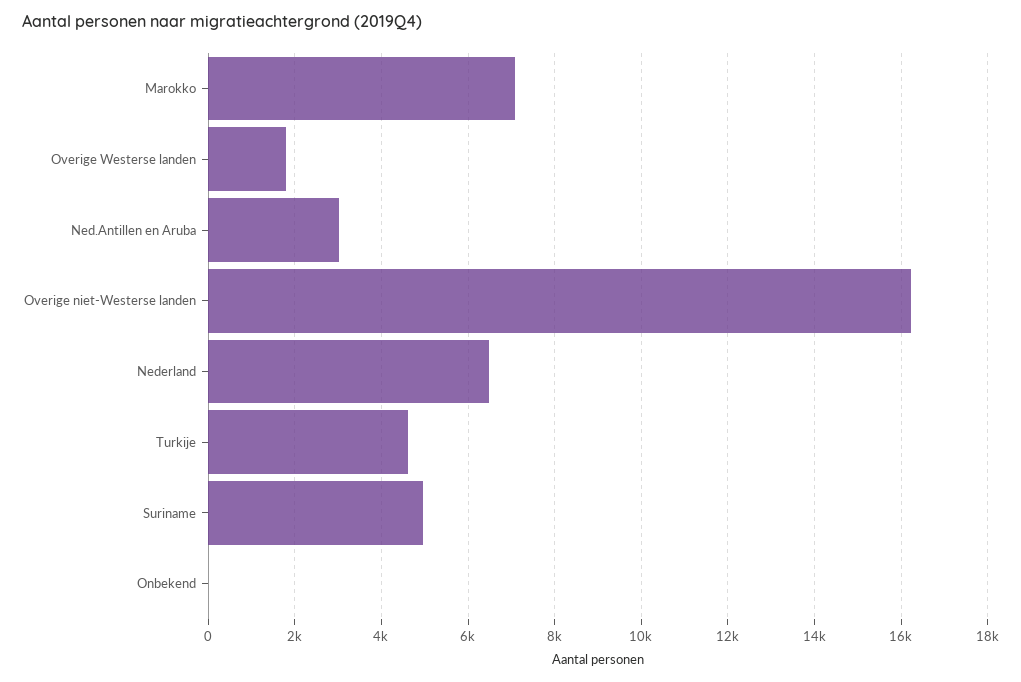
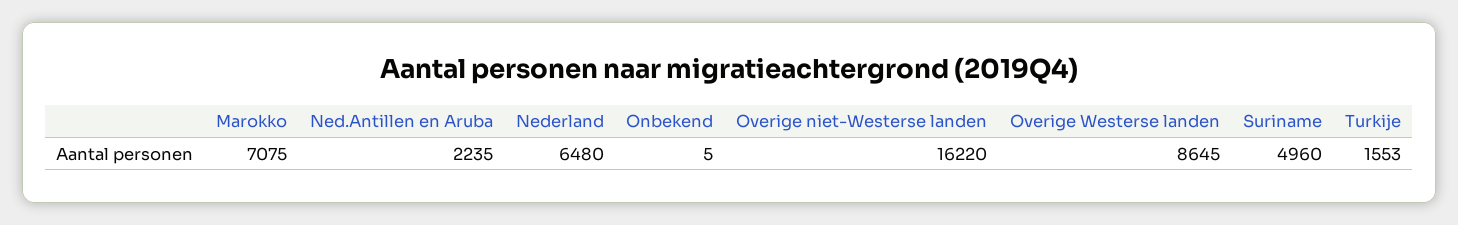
Overige Westerse landen: 1800 -> 8645
Ned.Antillen en Aruba: 3000 -> 2235
Turkije: 4600 -> 1553

